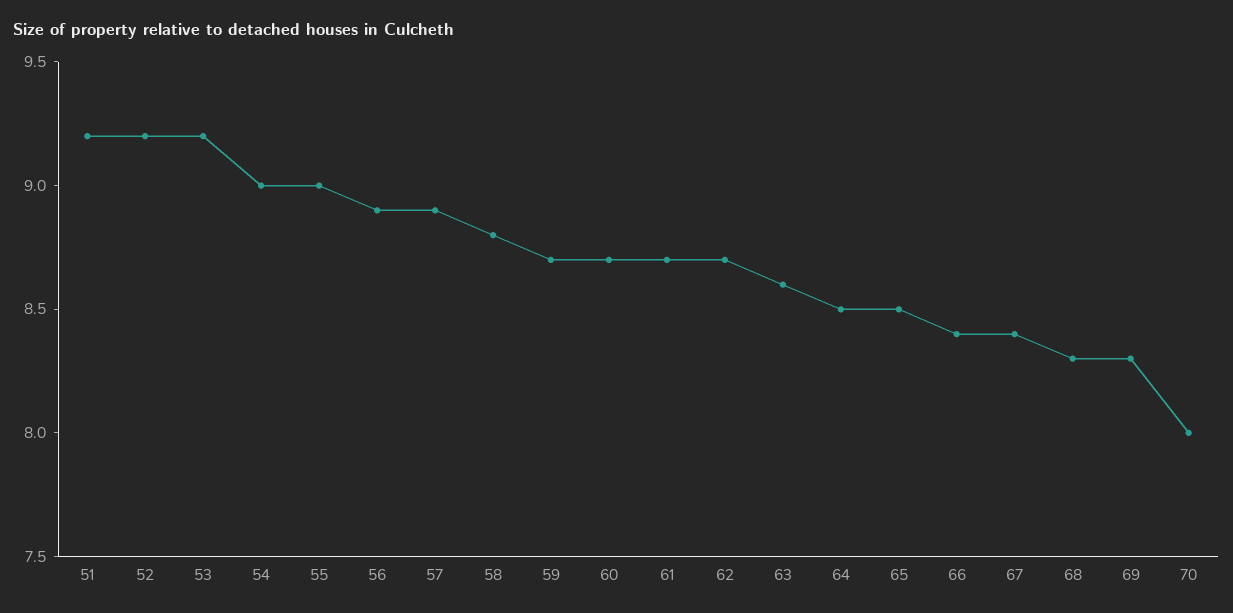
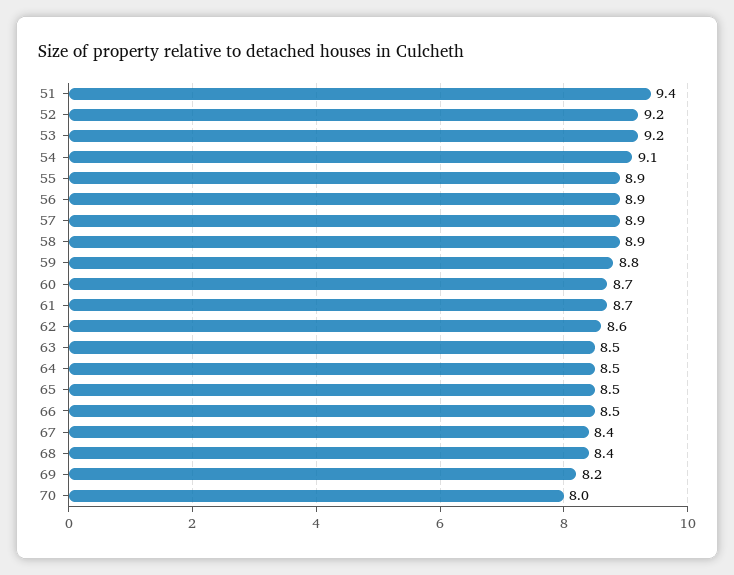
51: 9.2 -> 9.4
54: 9 -> 9.1
55: 9 -> 8.9
58: 8.8 -> 8.9
59: 8.7 -> 8.8
62: 8.7 -> 8.6
63: 8.6 -> 8.5
66: 8.4 -> 8.5
68: 8.3 -> 8.4
69: 8.3 -> 8.2

